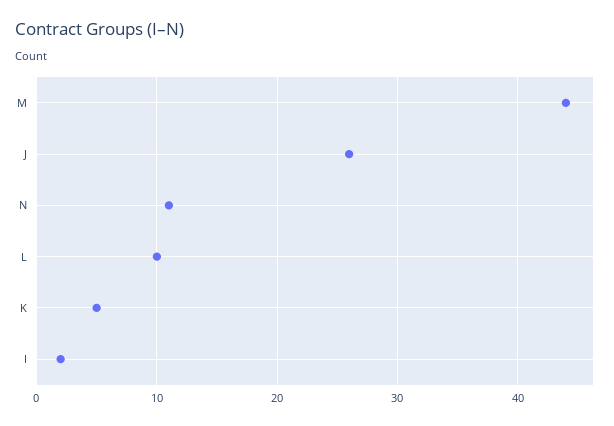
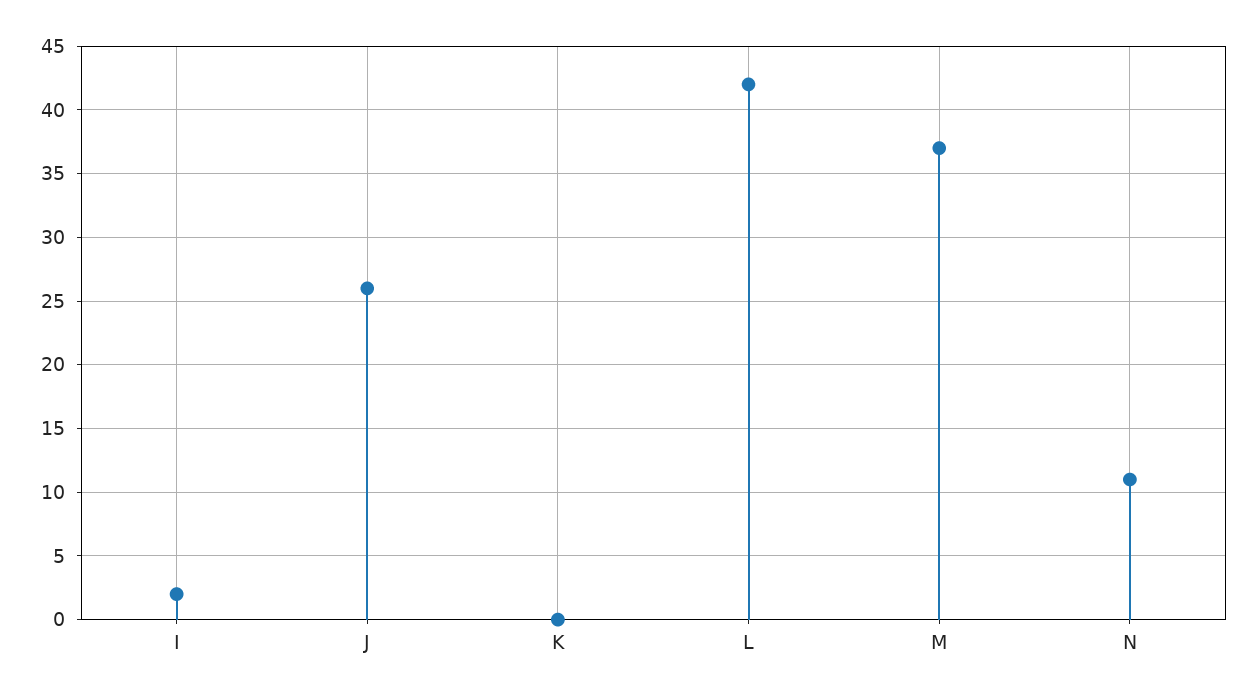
M: 44 -> 37
L: 10 -> 42
K: 5 -> 0

